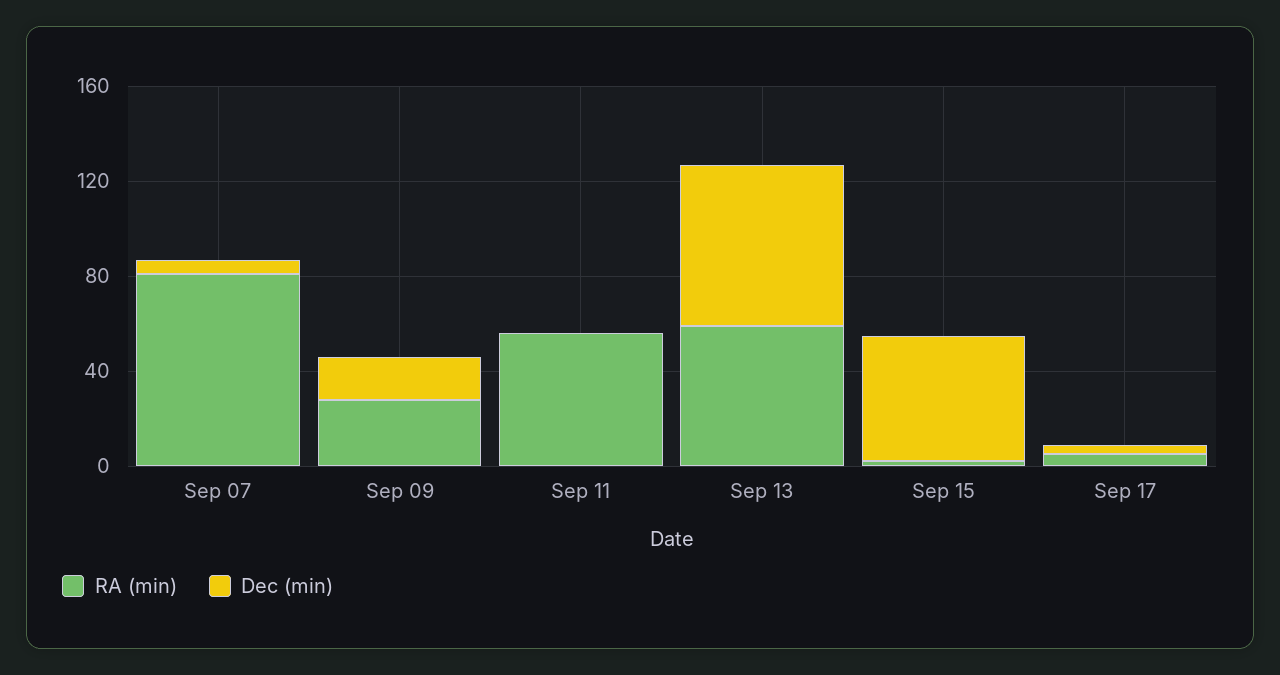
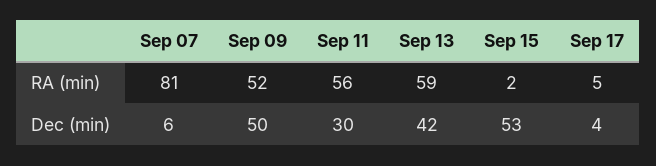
RA (min), Sep 09: 30 -> 52
Dec (min), Sep 09: 20 -> 50
Dec (min), Sep 11: 0 -> 30
Dec (min), Sep 13: 70 -> 42

